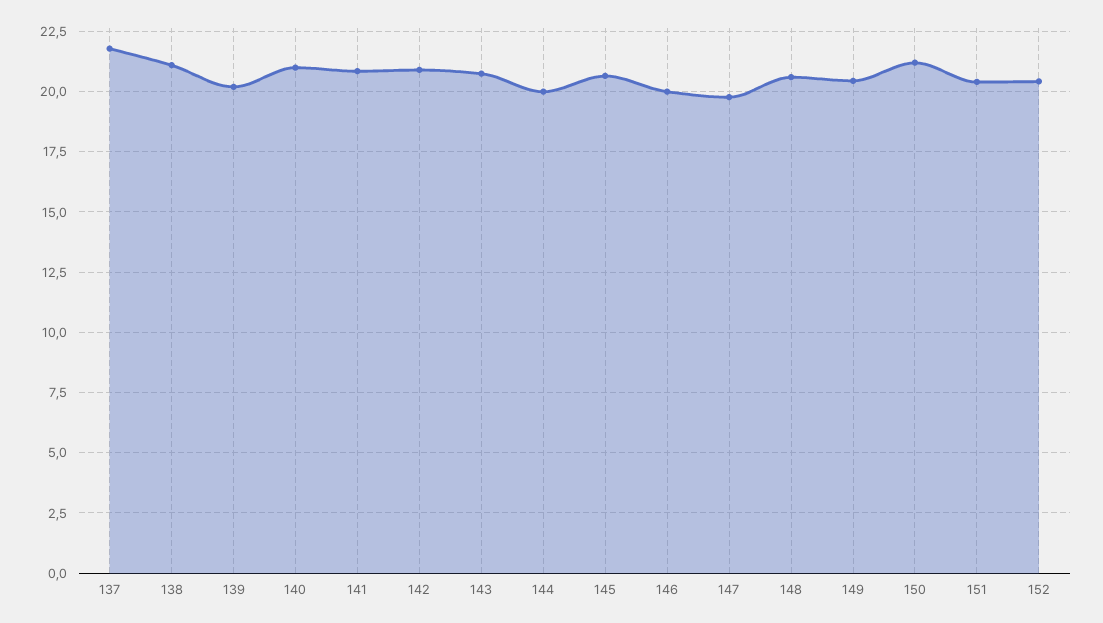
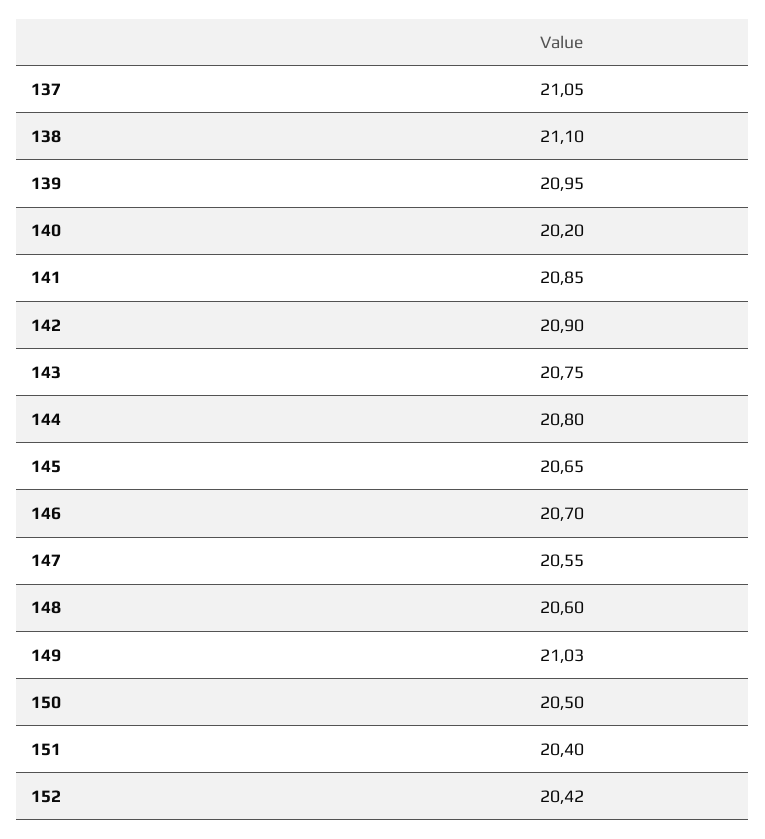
137: 21.75 -> 21.05
139: 20.25 -> 20.95
140: 21 -> 20.2
144: 20 -> 20.8
146: 20 -> 20.7
147: 19.75 -> 20.55
149: 20.5 -> 21.03
150: 21.25 -> 20.5

